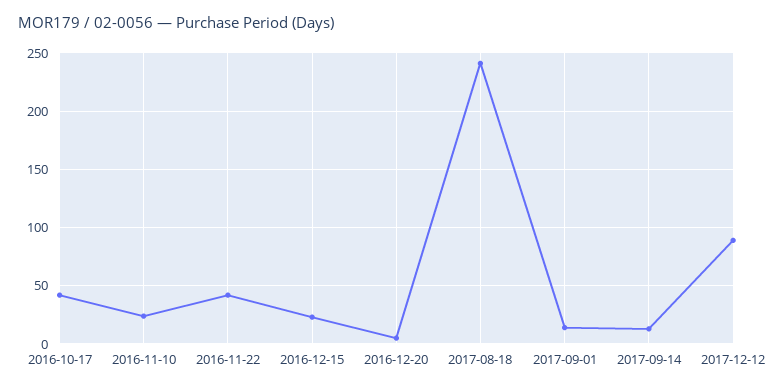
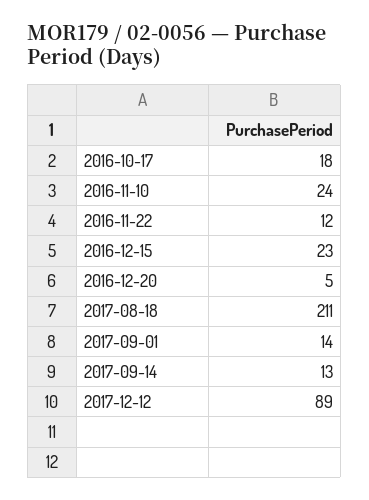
2016-10-17: 40 -> 18
2016-11-22: 40 -> 12
2017-08-18: 240 -> 211

